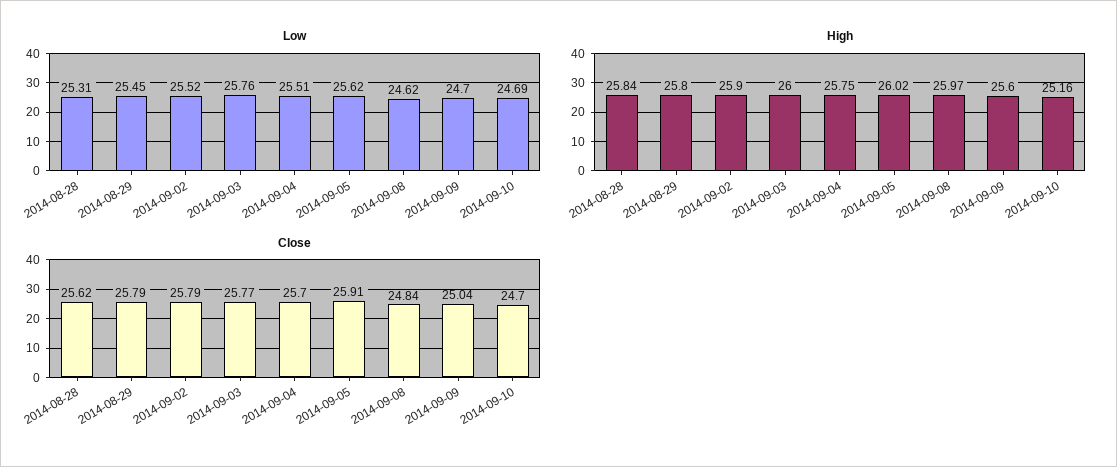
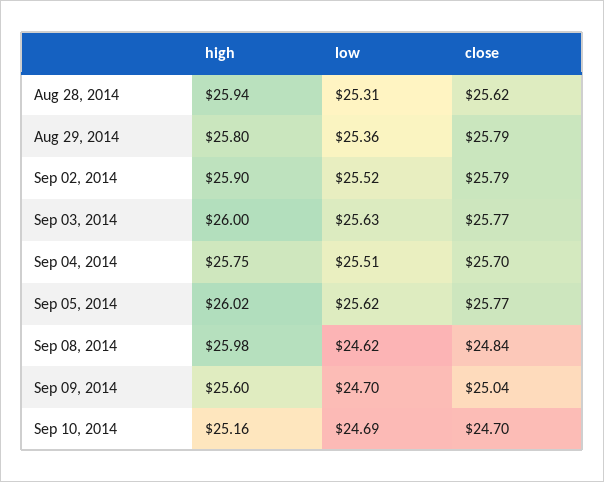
Low, 2014-08-29: 25.45 -> 25.36
Low, 2014-09-03: 25.76 -> 25.63
High, 2014-08-28: 25.84 -> 25.94
High, 2014-09-08: 25.97 -> 25.98
Close, 2014-09-05: 25.91 -> 25.77

